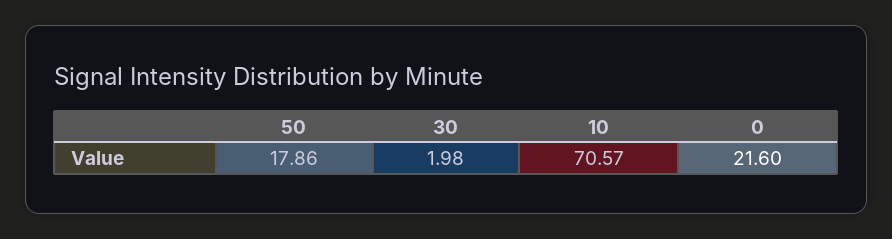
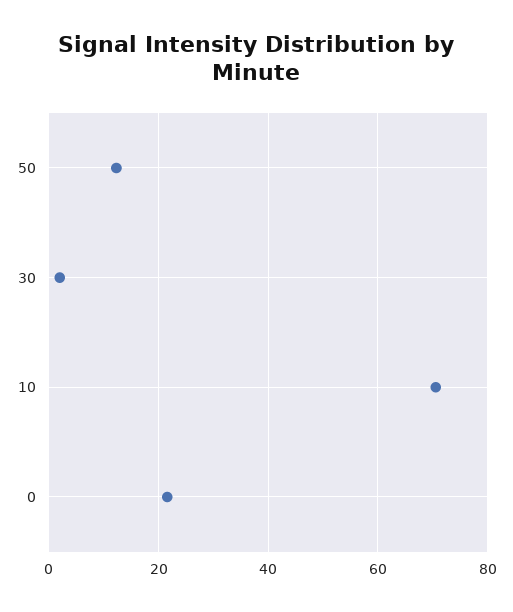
50: 17.86 -> 12

